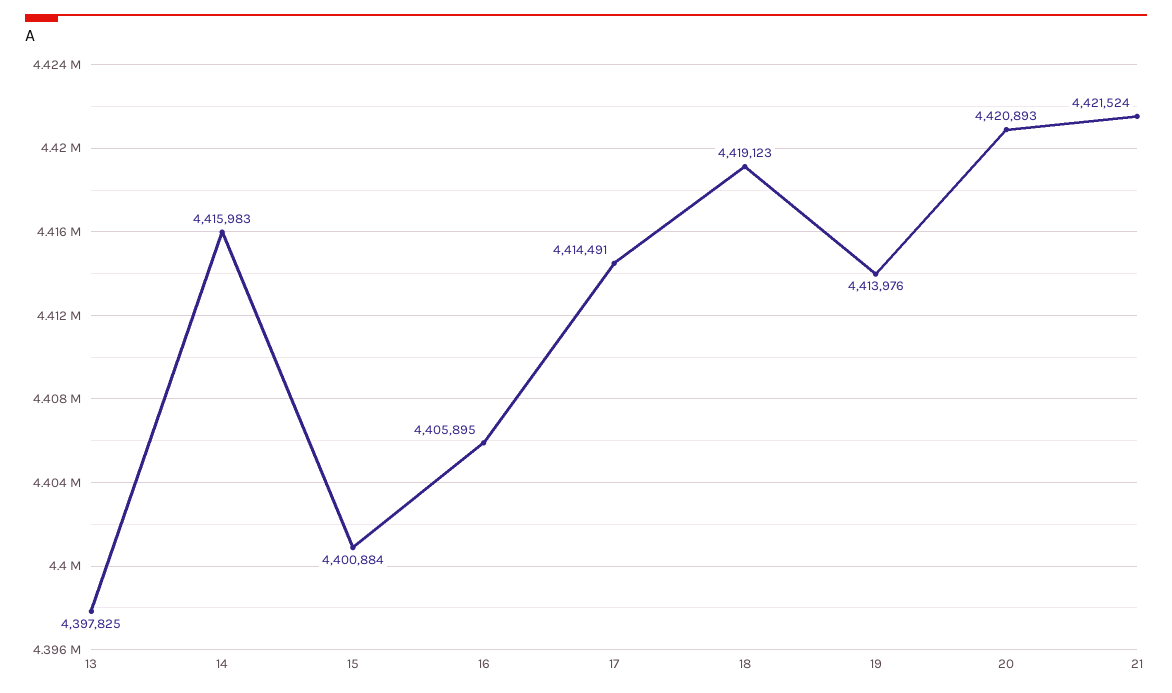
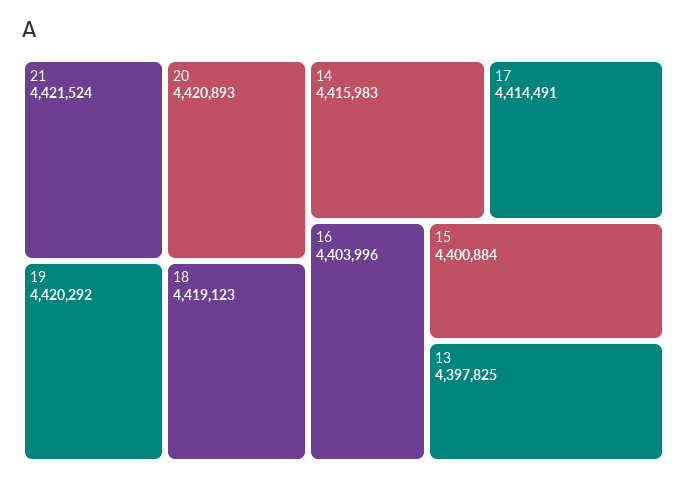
16: 4405895 -> 4403996
19: 4413976 -> 4420292

